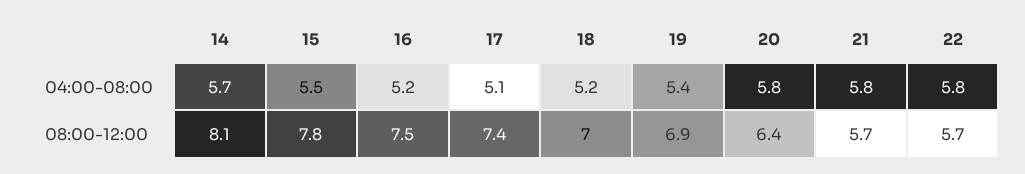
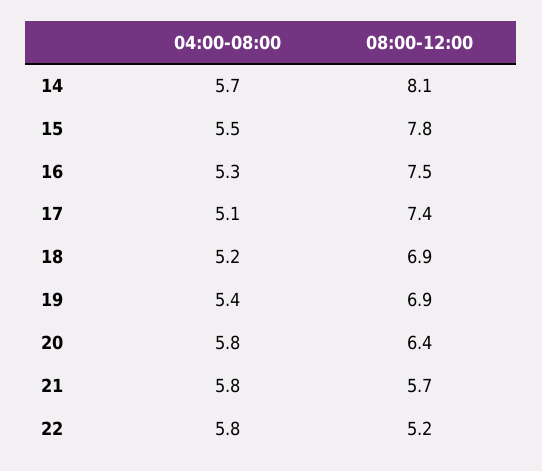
16, 04:00-08:00: 5.2 -> 5.3
18, 08:00-12:00: 7 -> 6.9
22, 08:00-12:00: 5.7 -> 5.2

